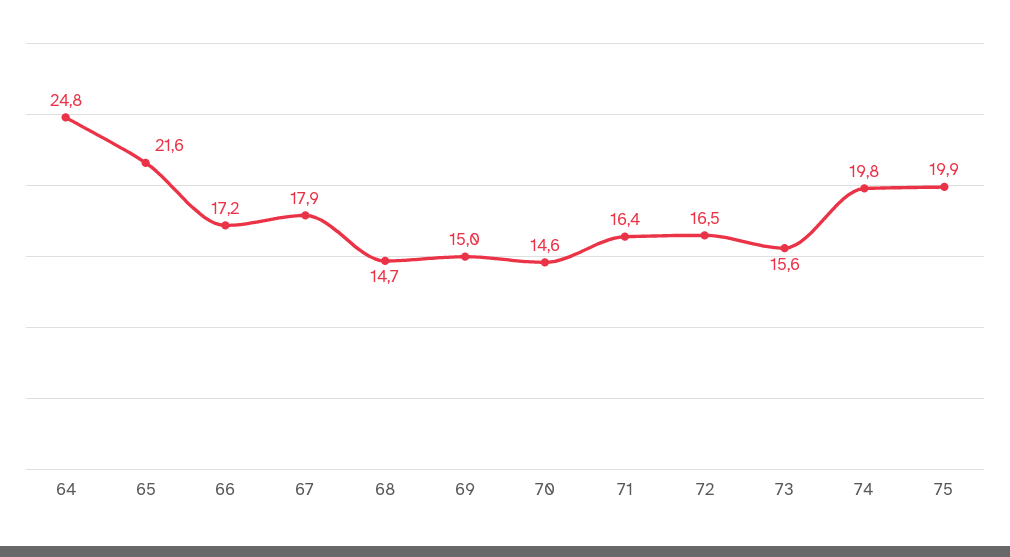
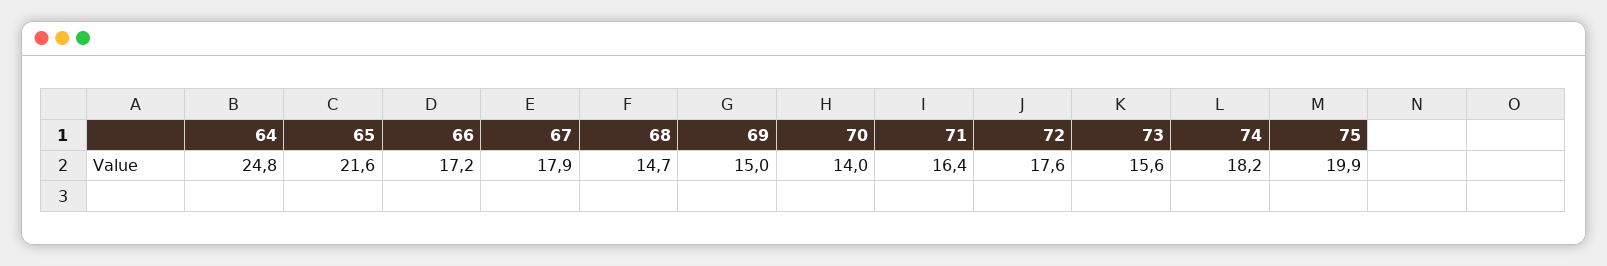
70: 14.6 -> 14
72: 16.5 -> 17.6
74: 19.8 -> 18.2

